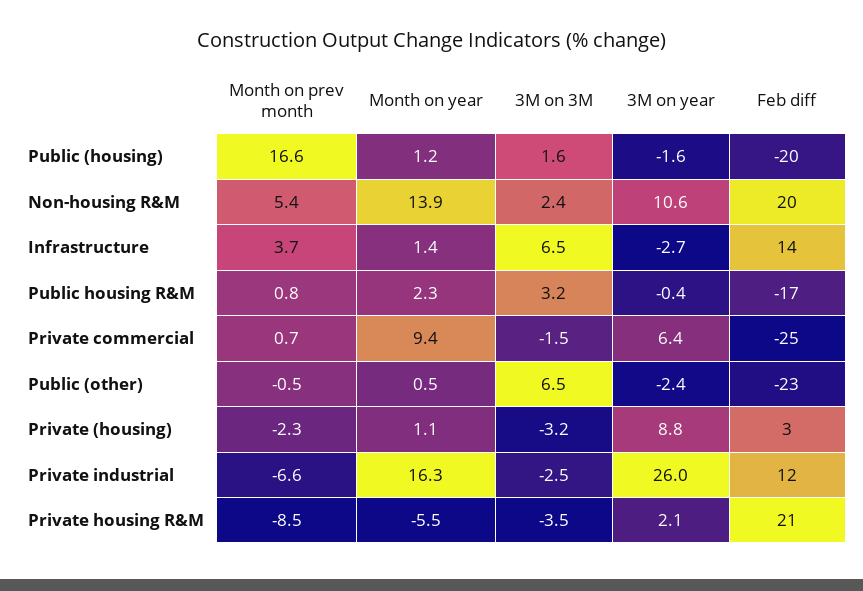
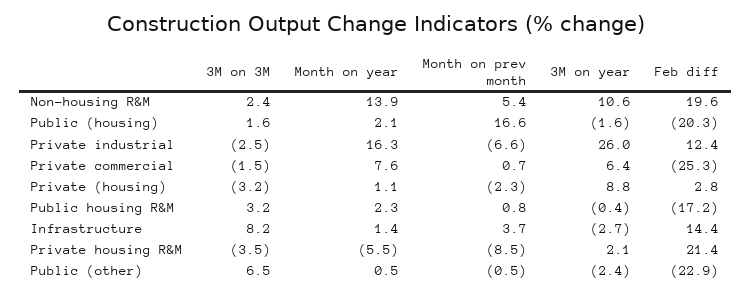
Month on year, Public (housing): 1.2 -> 2.1
3M on 3M, Infrastructure: 6.5 -> 8.2
Month on year, Private commercial: 9.4 -> 7.6

